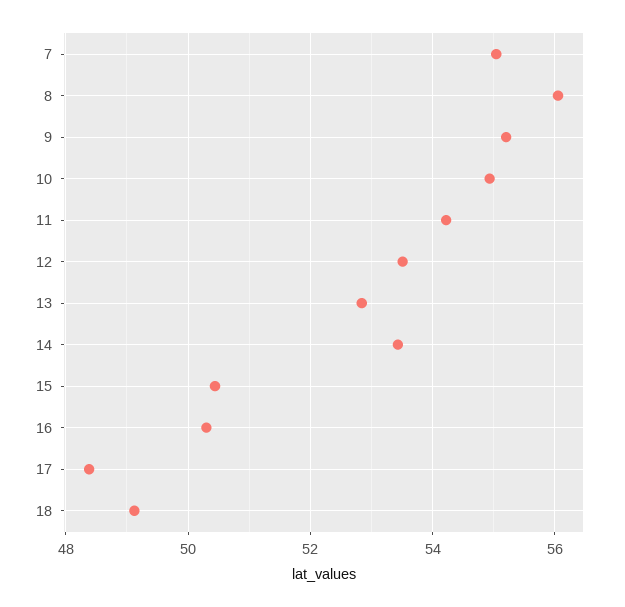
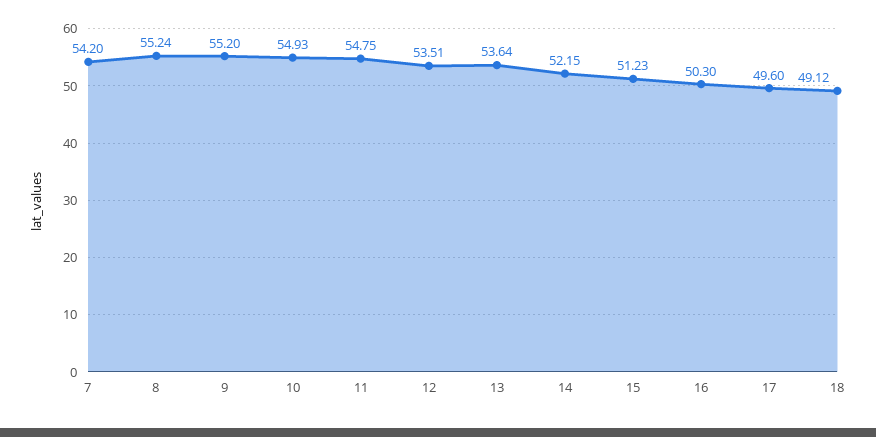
7: 55 -> 54.2
8: 56 -> 55.24
11: 54.2 -> 54.75
13: 52.8 -> 53.64
14: 53.4 -> 52.15
15: 50.4 -> 51.23
17: 48.4 -> 49.6

